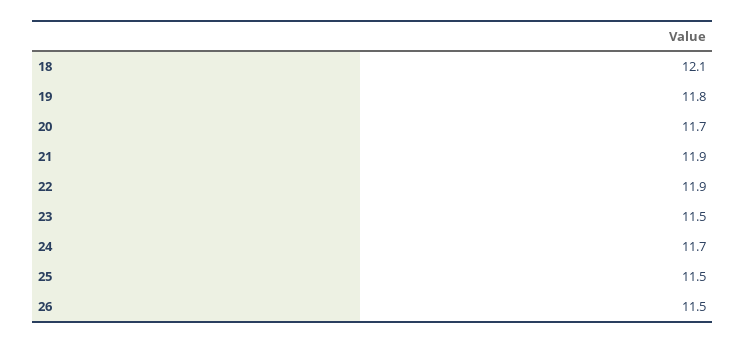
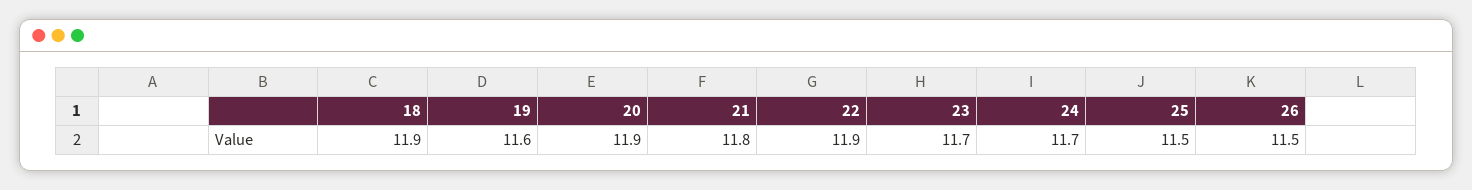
18: 12.1 -> 11.9
19: 11.8 -> 11.6
20: 11.7 -> 11.9
21: 11.9 -> 11.8
23: 11.5 -> 11.7

